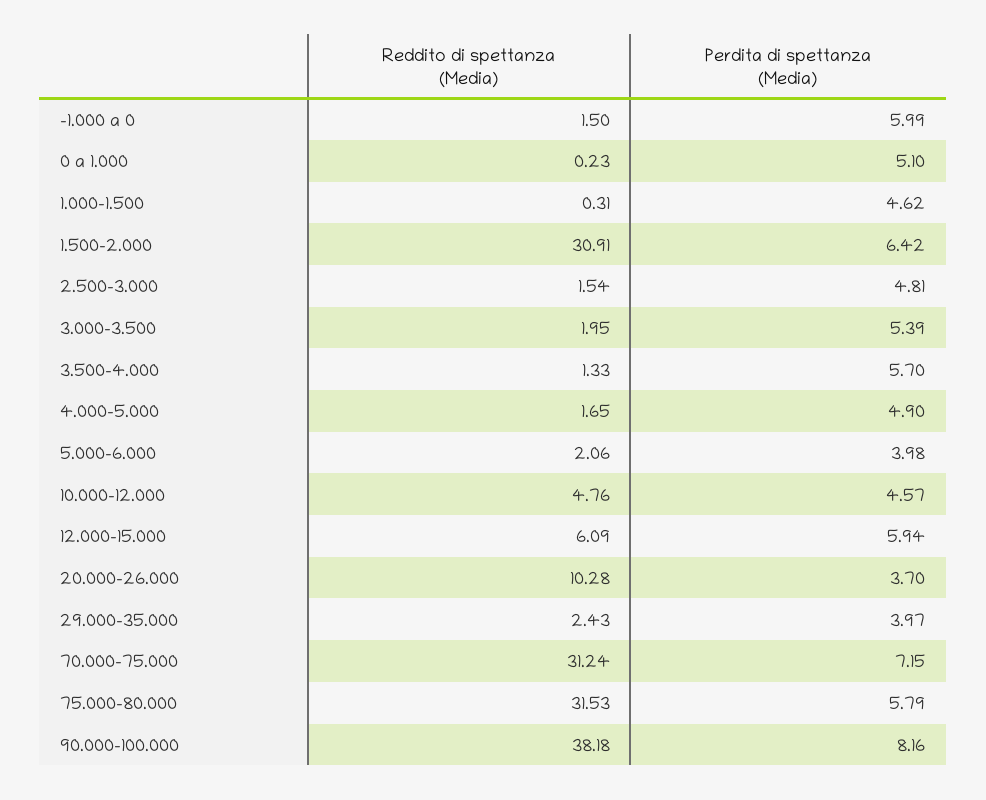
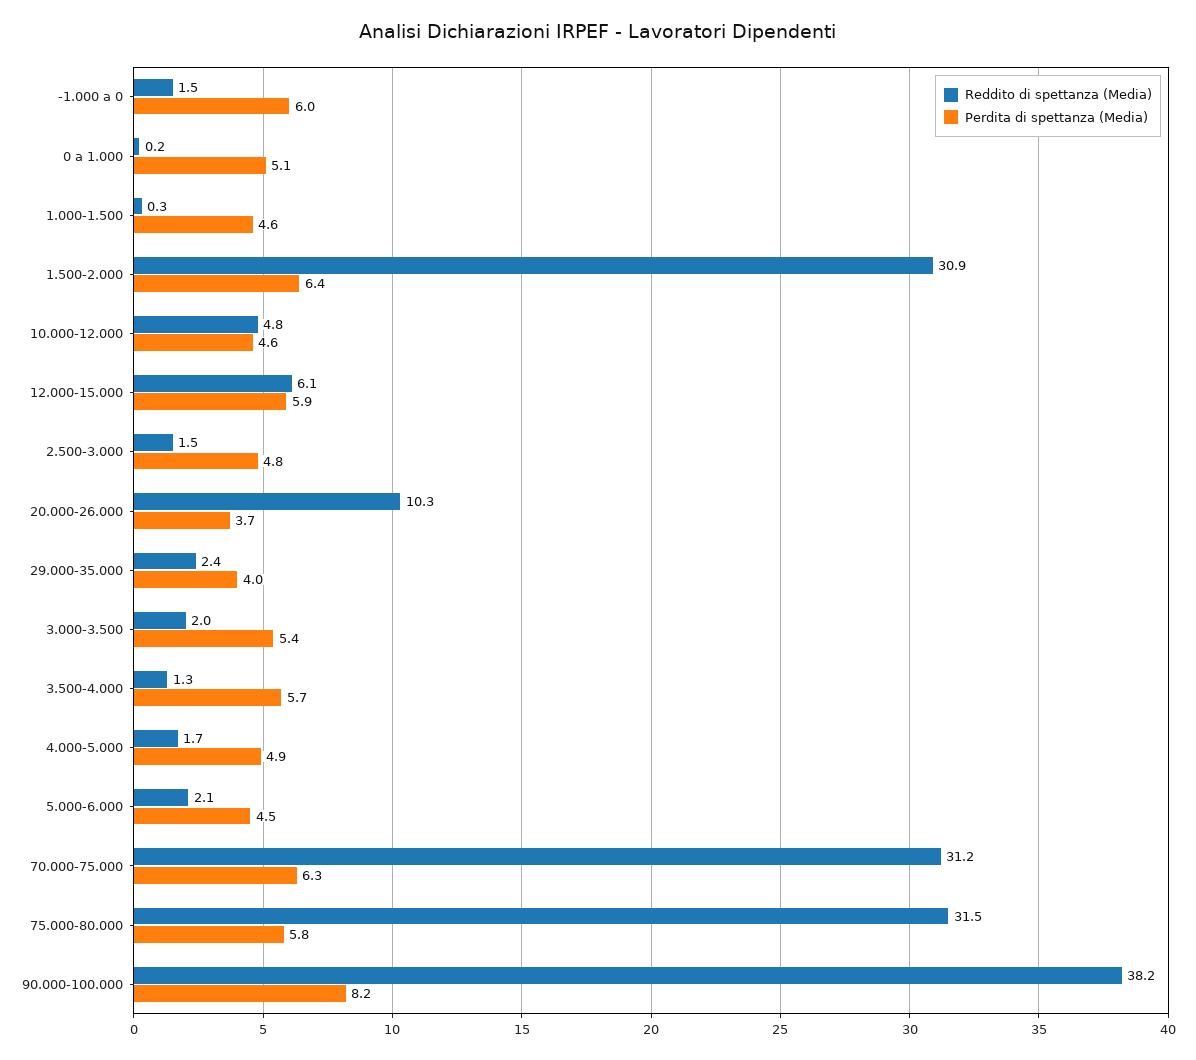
Perdita di spettanza (Media), 5.000-6.000: 3.98 -> 4.5
Perdita di spettanza (Media), 70.000-75.000: 7.15 -> 6.3

